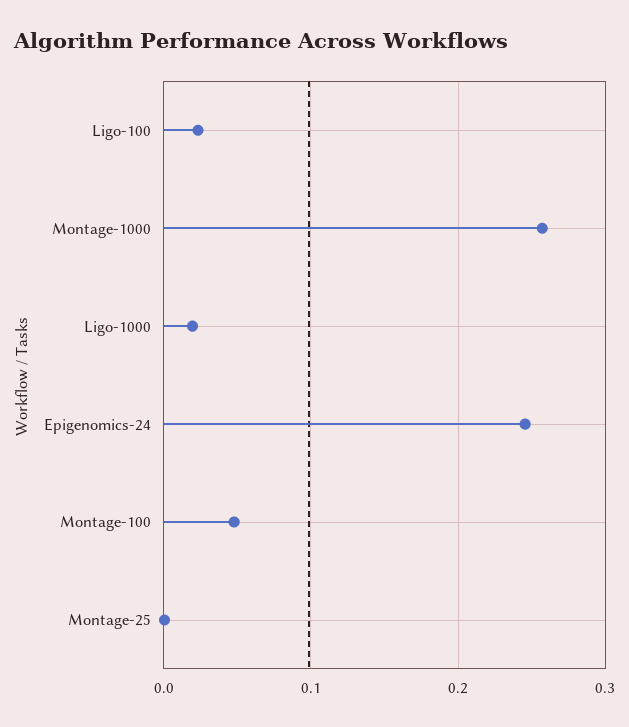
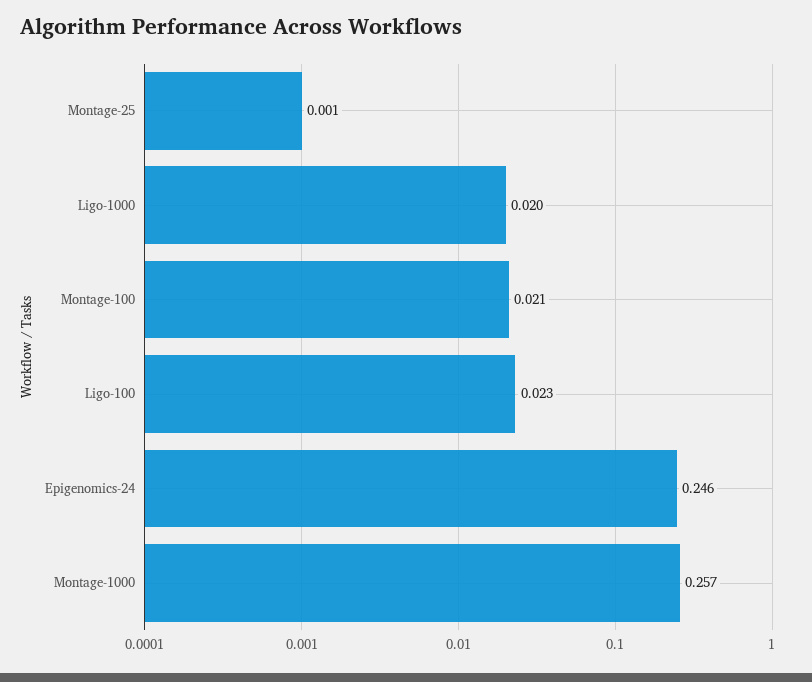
Montage-100: 0.05 -> 0.021

